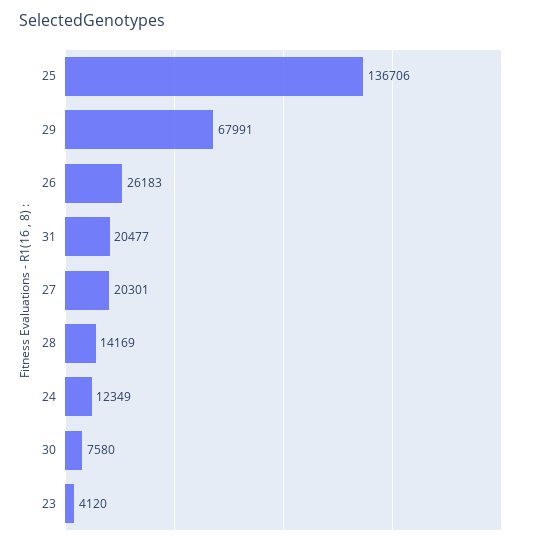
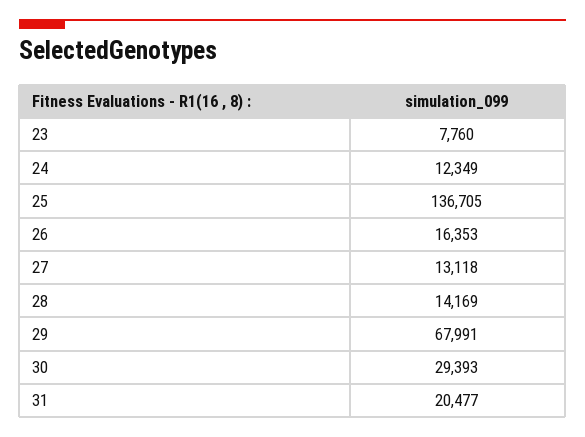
25: 136706 -> 136705
26: 26183 -> 16353
27: 20301 -> 13118
30: 7580 -> 29393
23: 4120 -> 7760

